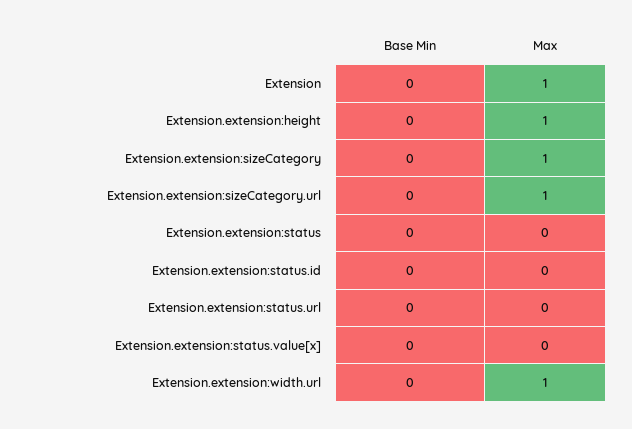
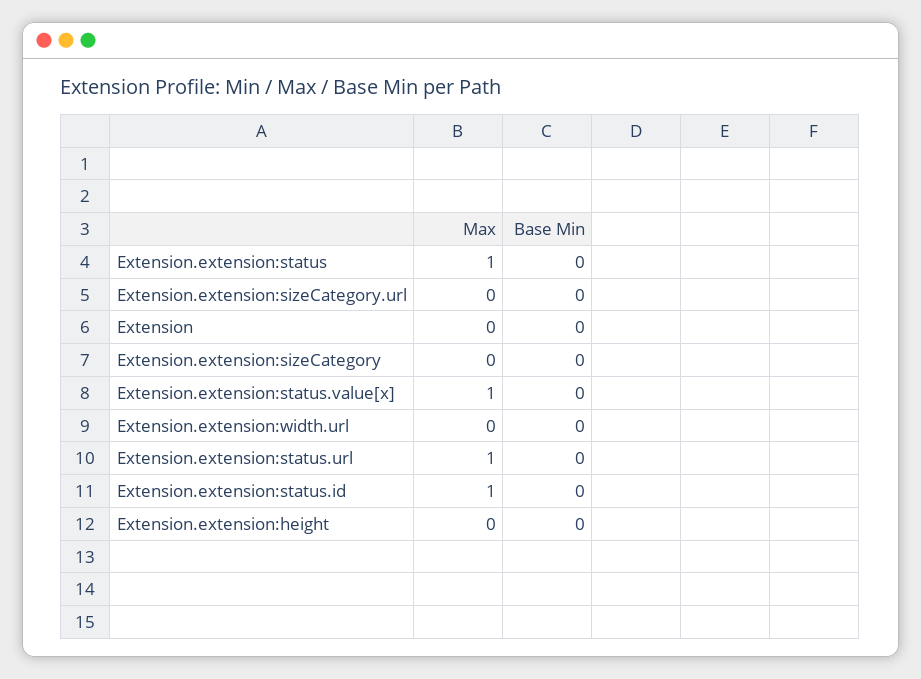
Max, Extension: 1 -> 0
Max, Extension.extension:height: 1 -> 0
Max, Extension.extension:sizeCategory: 1 -> 0
Max, Extension.extension:sizeCategory.url: 1 -> 0
Max, Extension.extension:status: 0 -> 1
Max, Extension.extension:status.id: 0 -> 1
Max, Extension.extension:status.url: 0 -> 1
Max, Extension.extension:status.value[x]: 0 -> 1
Max, Extension.extension:width.url: 1 -> 0

